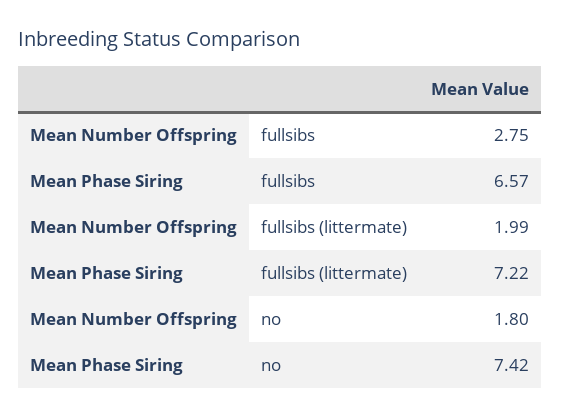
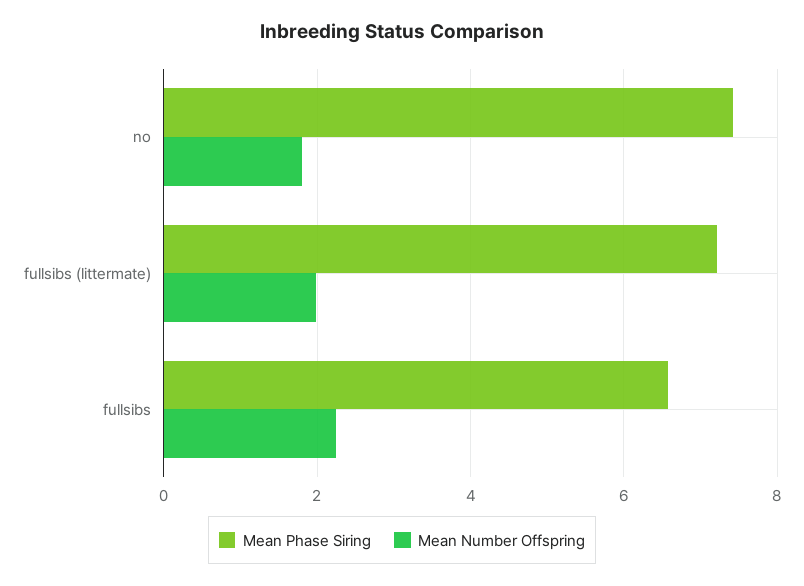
Mean Number Offspring, fullsibs: 2.75 -> 2.2

